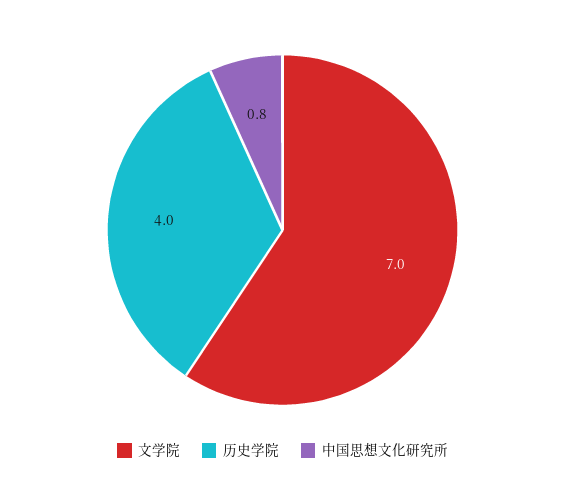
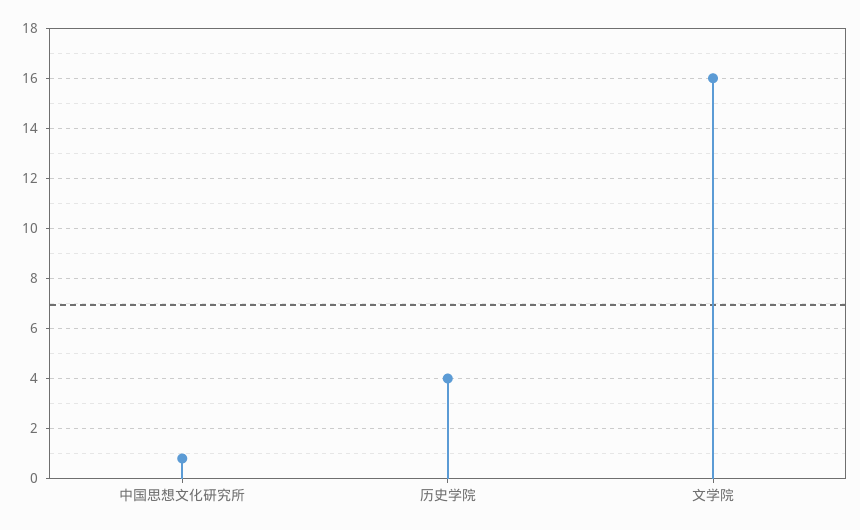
文学院: 7 -> 16

